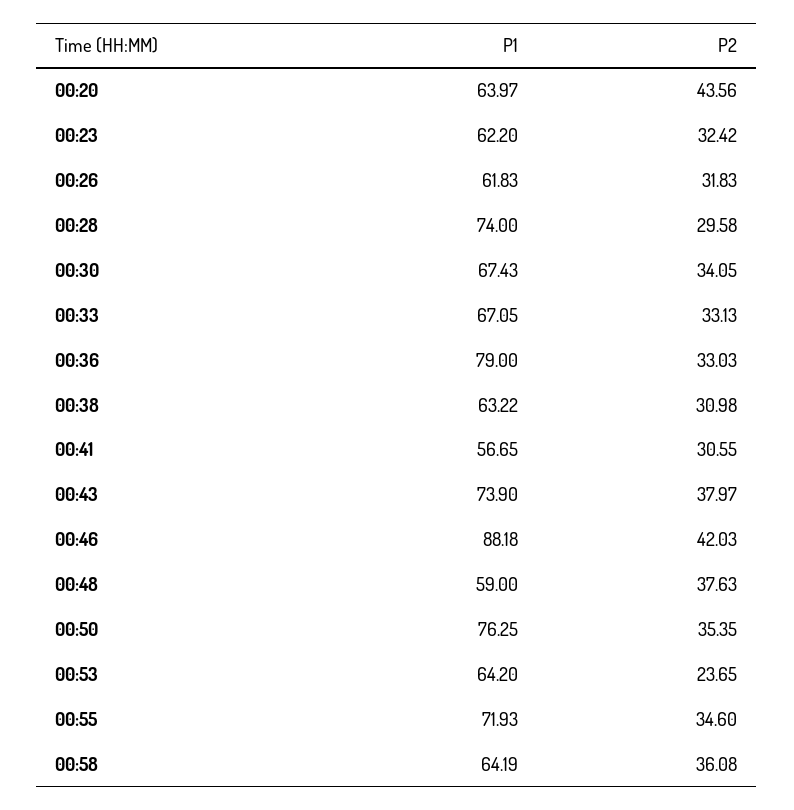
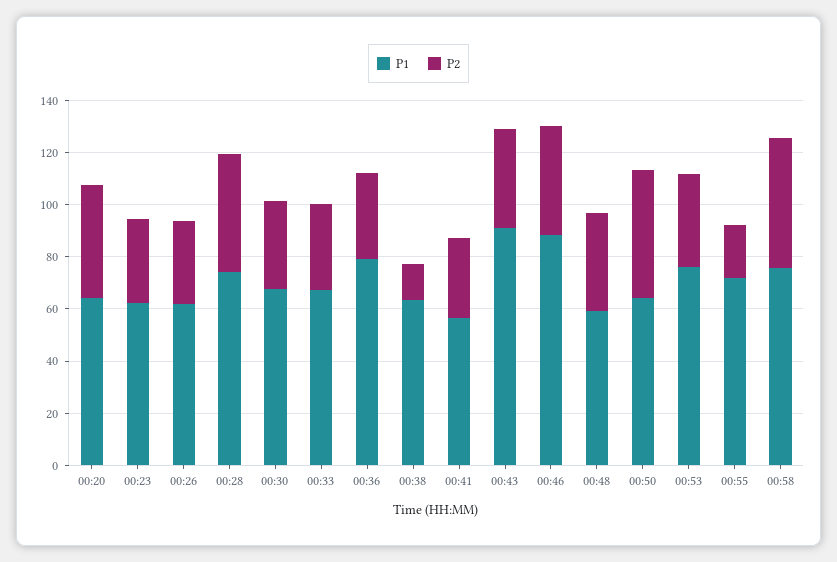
P2, 00:28: 29.58 -> 45
P2, 00:38: 30.98 -> 15
P1, 00:43: 73.9 -> 90
P1, 00:50: 76.25 -> 65
P2, 00:50: 35.35 -> 50
P1, 00:53: 64.2 -> 75
P2, 00:53: 23.65 -> 35
P2, 00:55: 34.6 -> 20
P1, 00:58: 64.19 -> 75
P2, 00:58: 36.08 -> 50

